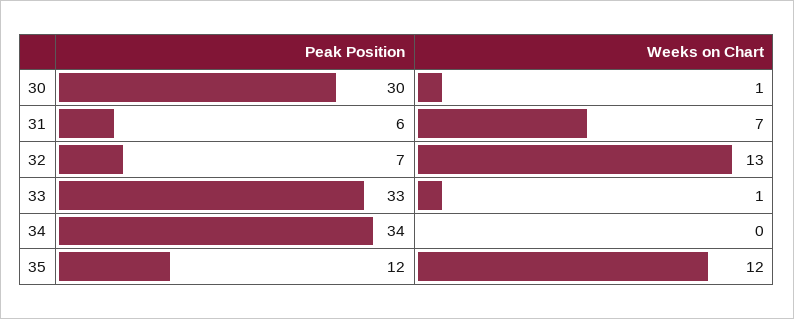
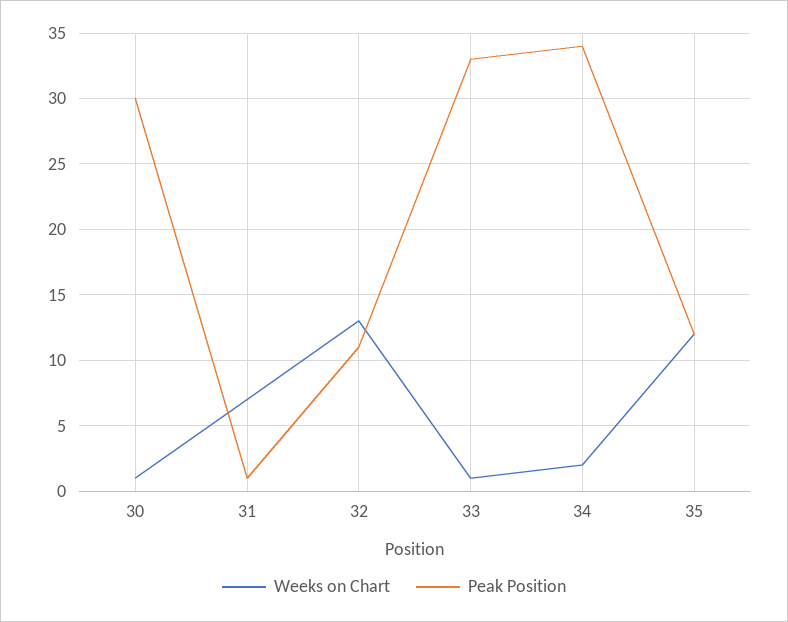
Peak Position, 31: 6 -> 1
Peak Position, 32: 7 -> 11
Weeks on Chart, 34: 0 -> 2

